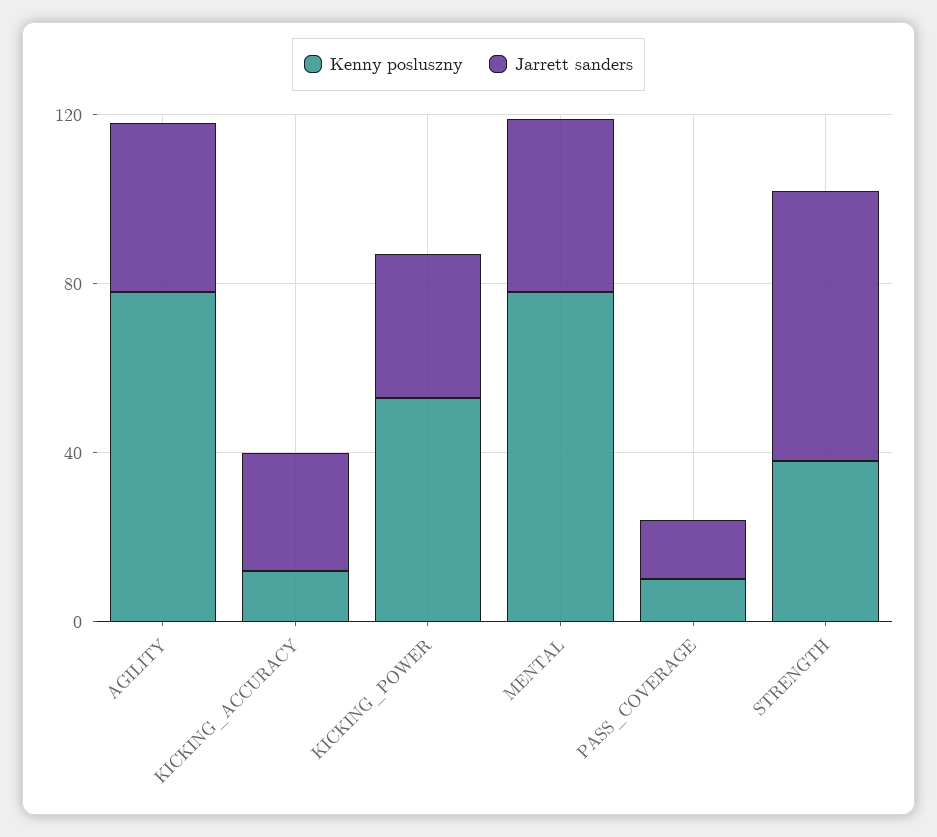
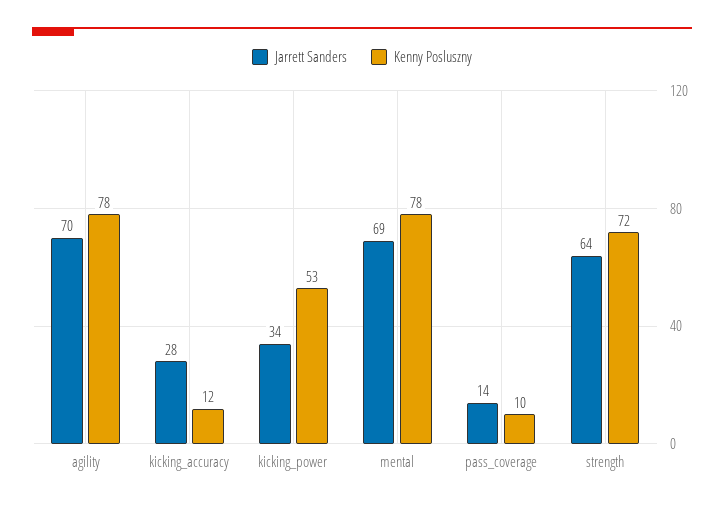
Jarrett sanders, AGILITY: 40 -> 70
Jarrett sanders, MENTAL: 40 -> 69
Kenny posluszny, STRENGTH: 40 -> 72

